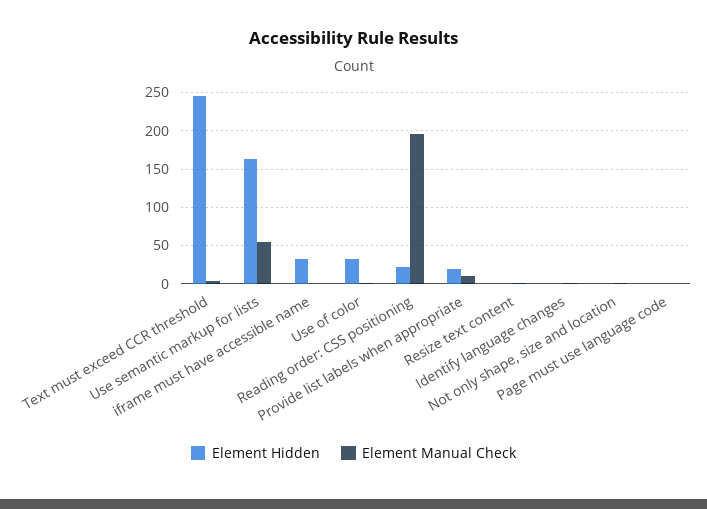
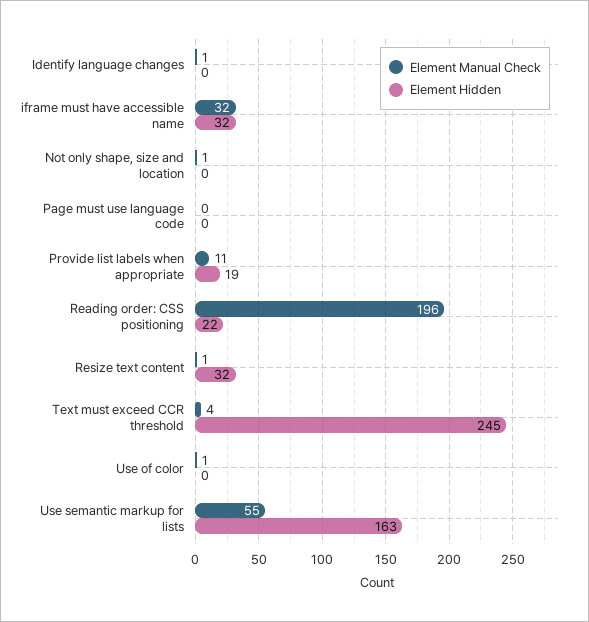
Element Manual Check, iframe must have accessible name: 0 -> 32
Element Hidden, Use of color: 30 -> 0
Element Hidden, Resize text content: 0 -> 32

